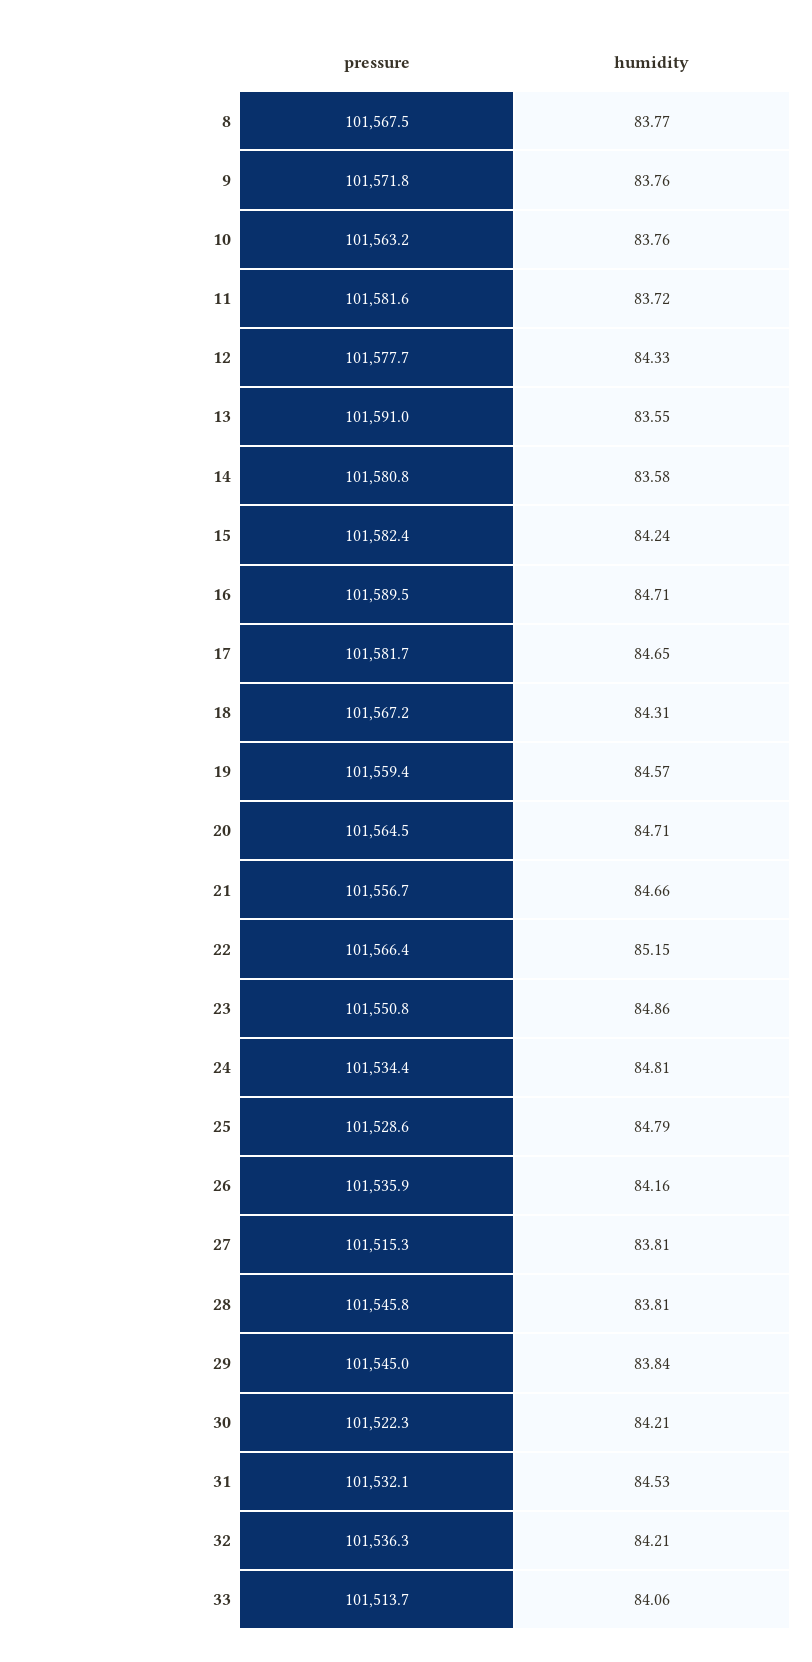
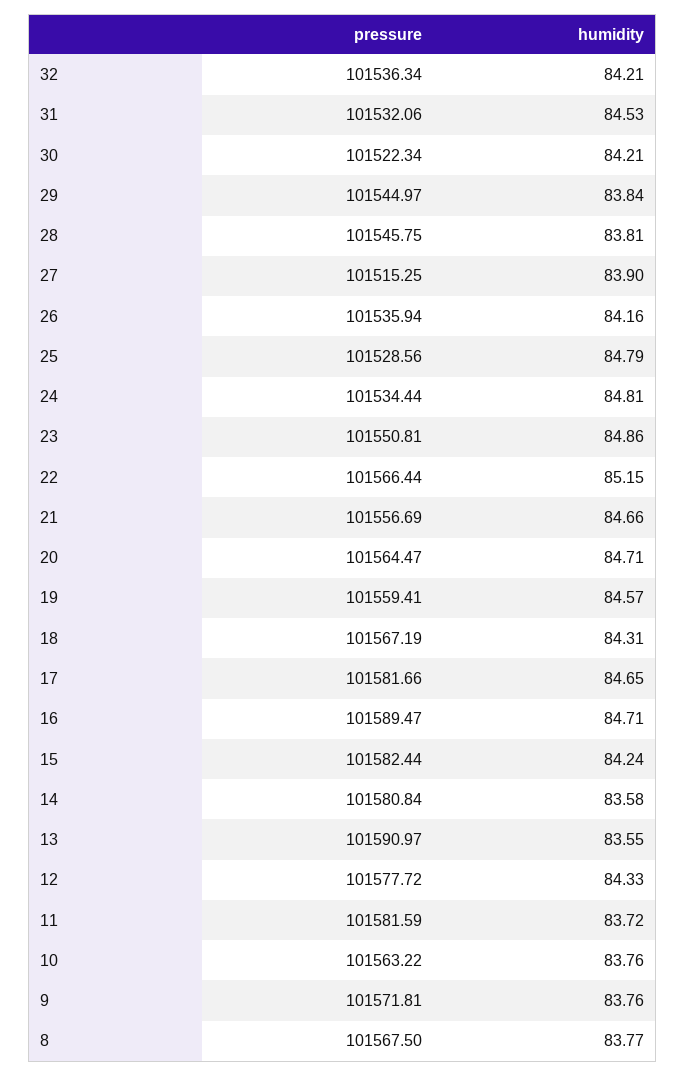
humidity, 27: 83.81 -> 83.9
pressure, 33: 101513.7 -> none
humidity, 33: 84.06 -> none

